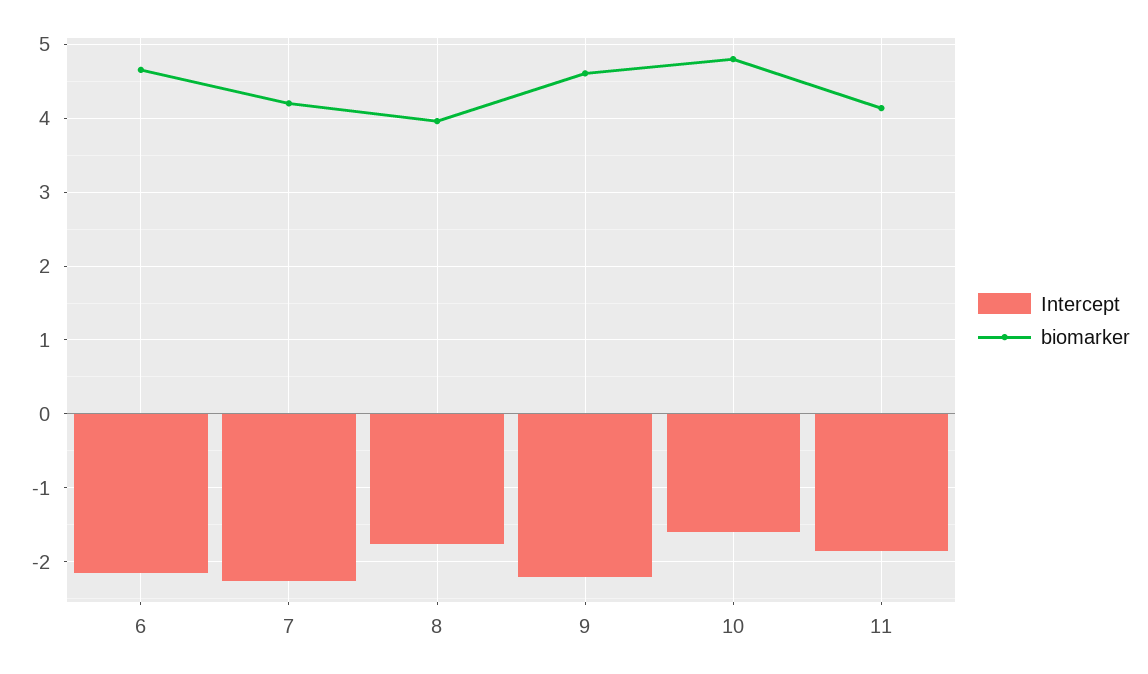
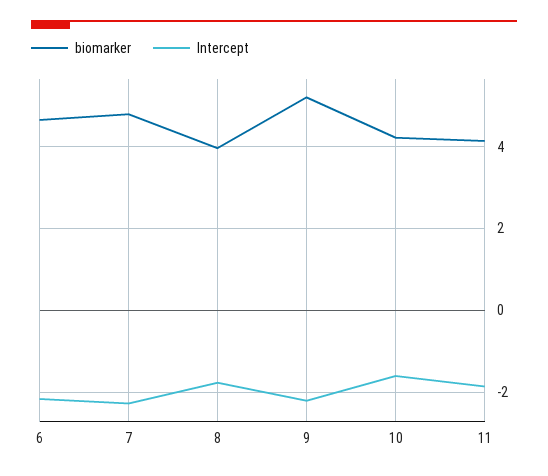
biomarker, 7: 4.2 -> 4.8
biomarker, 9: 4.6 -> 5.2
biomarker, 10: 4.8 -> 4.2

